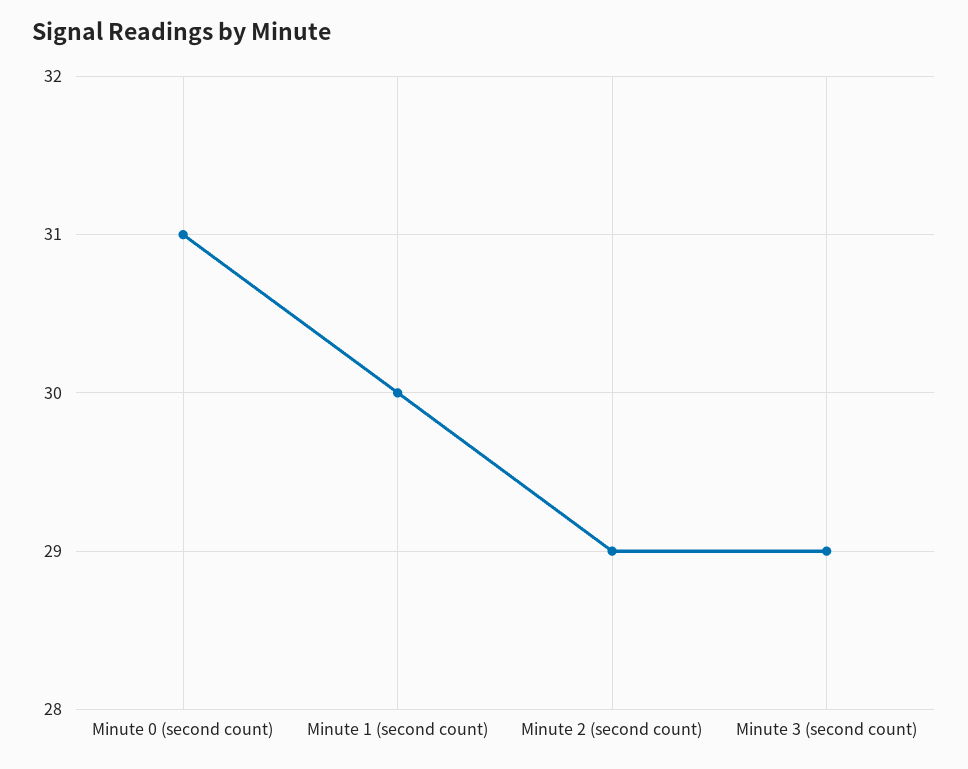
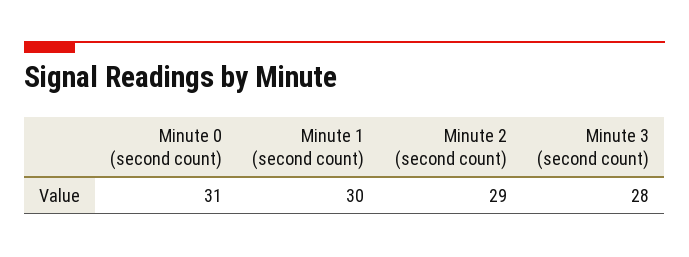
Minute 3 (second count): 29 -> 28

